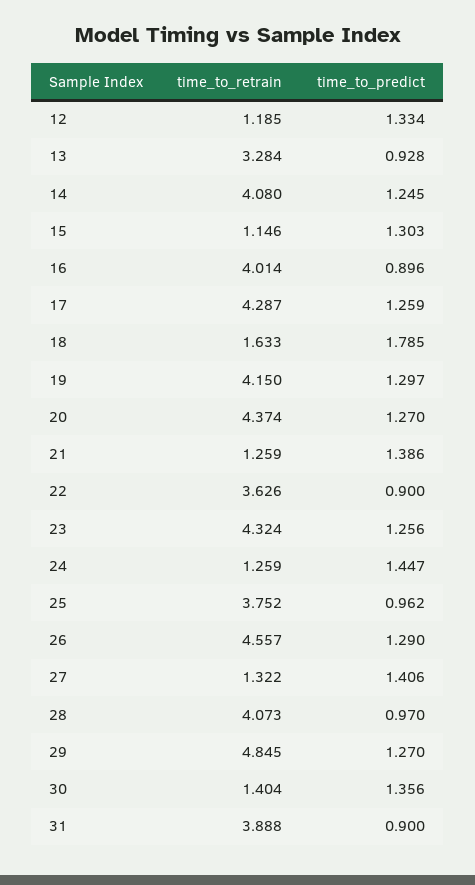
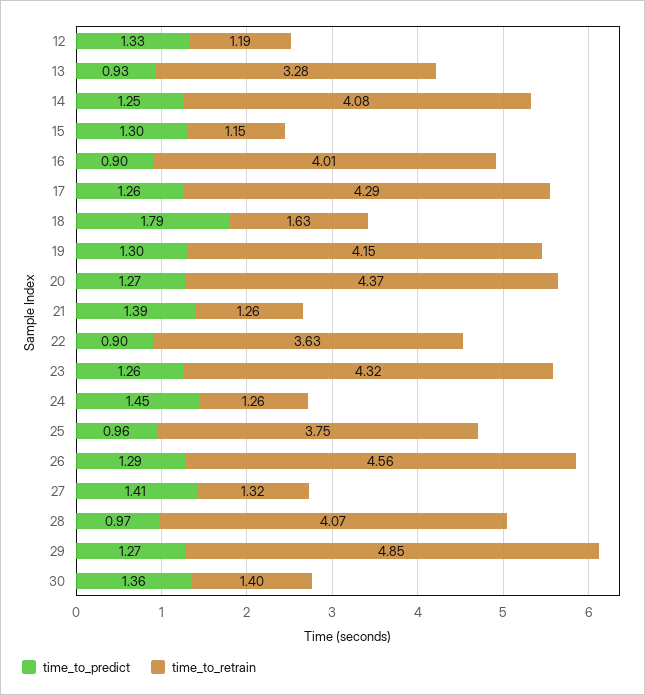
time_to_retrain, 31: 3.888 -> none
time_to_predict, 31: 0.9 -> none

